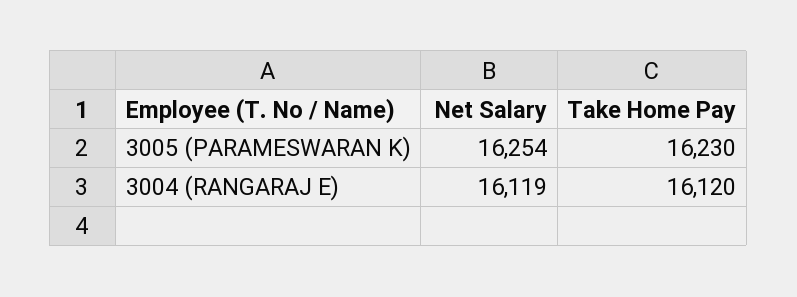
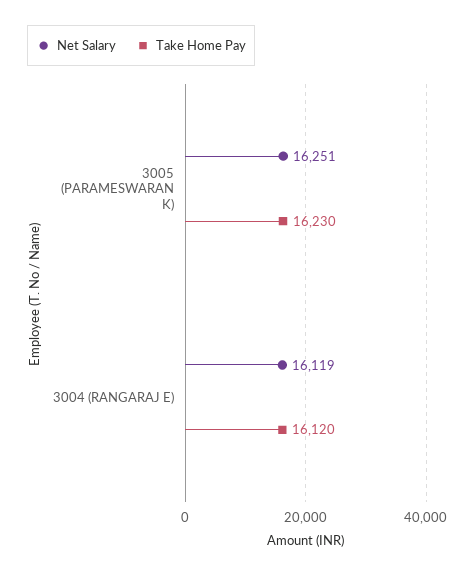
Net Salary, 3005 (PARAMESWARAN K): 16254 -> 16251

